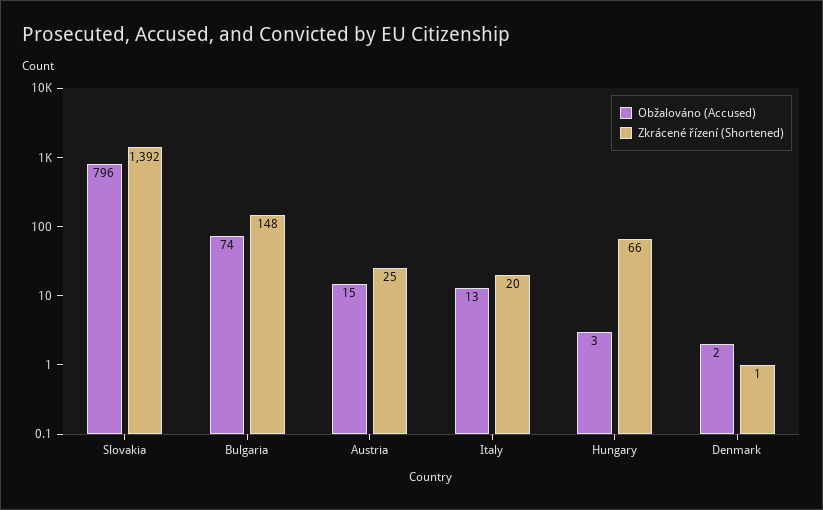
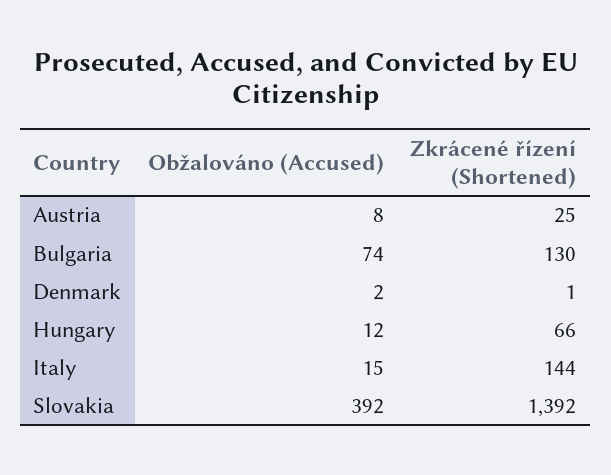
Obžalováno (Accused), Slovakia: 796 -> 392
Zkrácené řízení (Shortened), Bulgaria: 148 -> 130
Obžalováno (Accused), Austria: 15 -> 8
Obžalováno (Accused), Italy: 13 -> 15
Zkrácené řízení (Shortened), Italy: 20 -> 144
Obžalováno (Accused), Hungary: 3 -> 12

